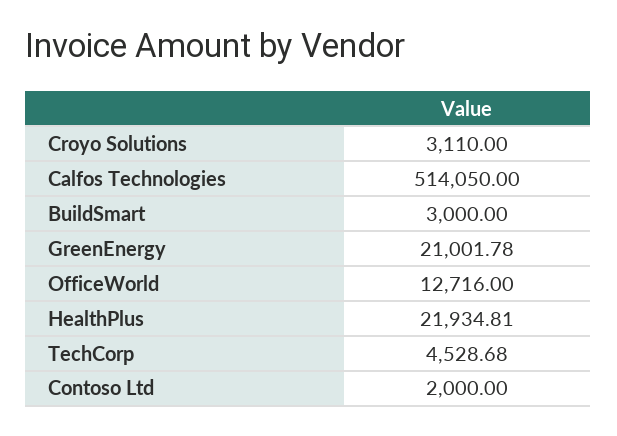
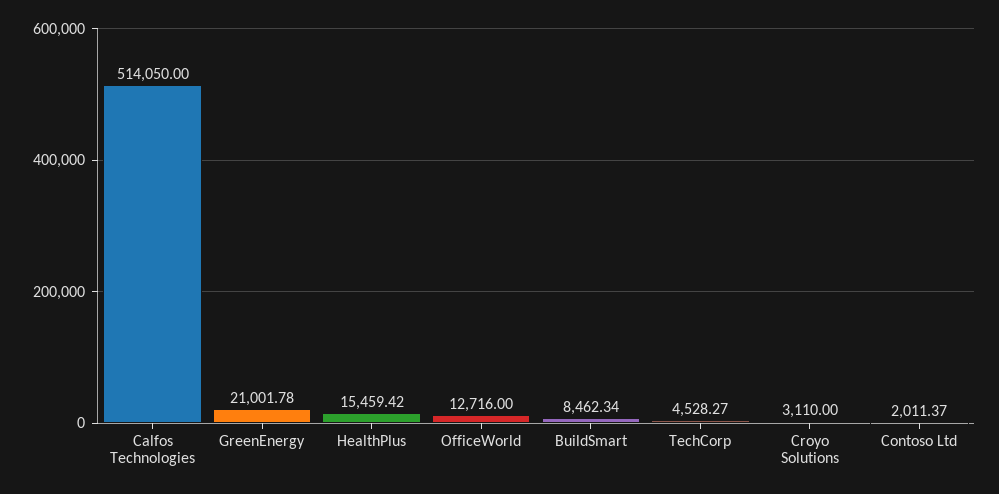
BuildSmart: 3000 -> 8462.34
HealthPlus: 21934.81 -> 15459.42
TechCorp: 4528.68 -> 4528.27
Contoso Ltd: 2000 -> 2011.37

